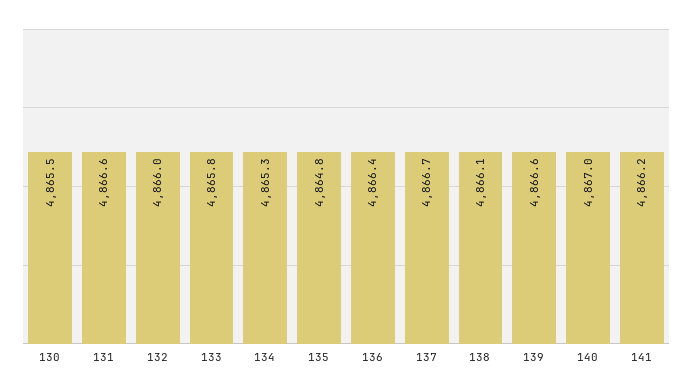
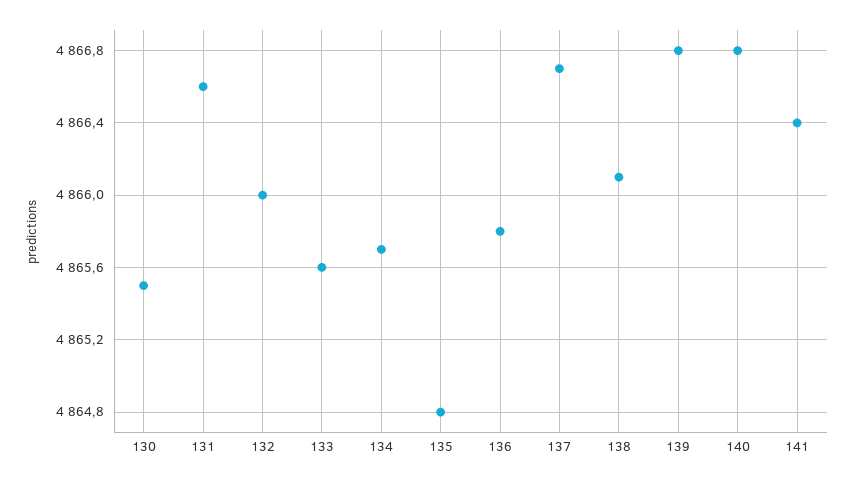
133: 4865.8 -> 4865.6
134: 4865.3 -> 4865.7
136: 4866.4 -> 4865.8
139: 4866.6 -> 4866.8
140: 4867 -> 4866.8
141: 4866.2 -> 4866.4

